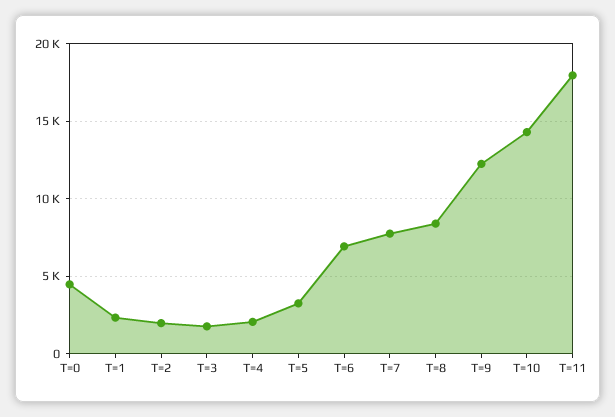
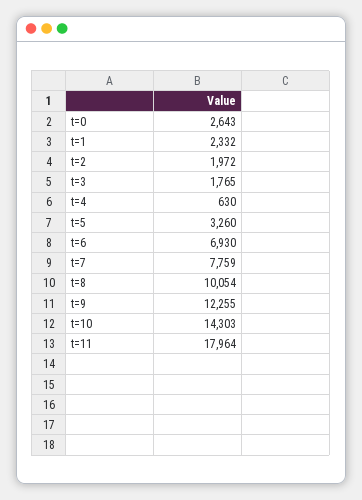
T=0: 4500 -> 2643
T=4: 2000 -> 630
T=8: 8500 -> 10054

